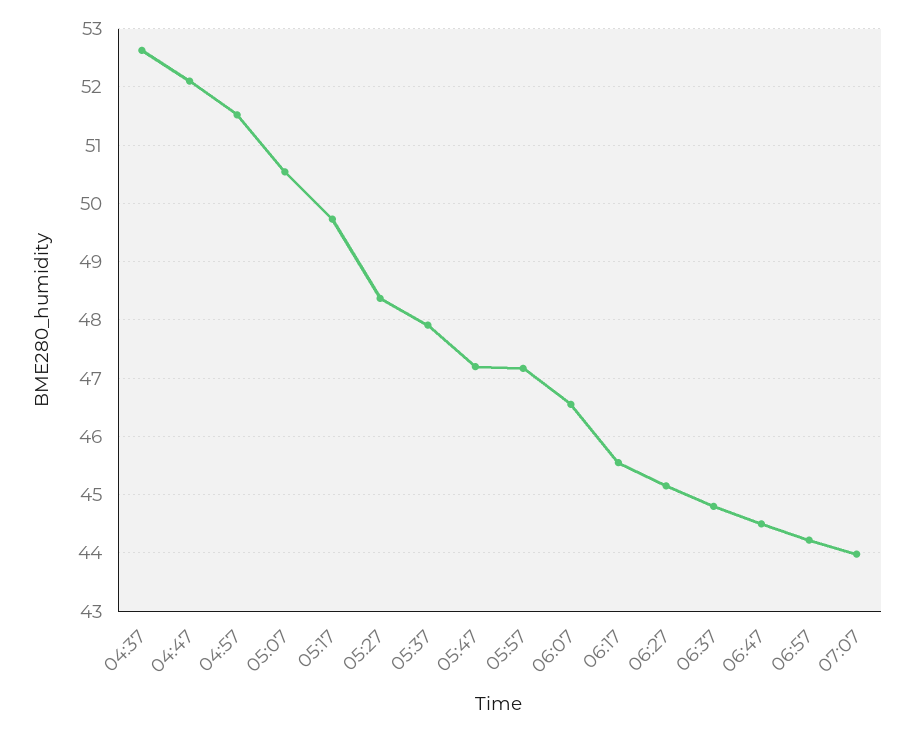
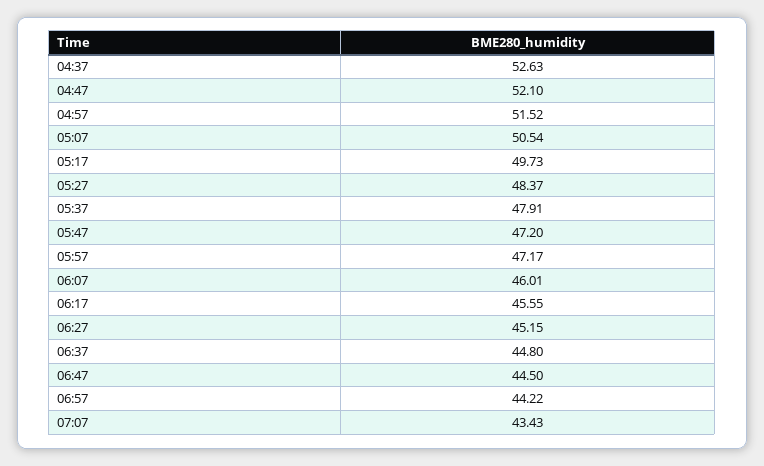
06:07: 46.6 -> 46.01
07:07: 44 -> 43.43

